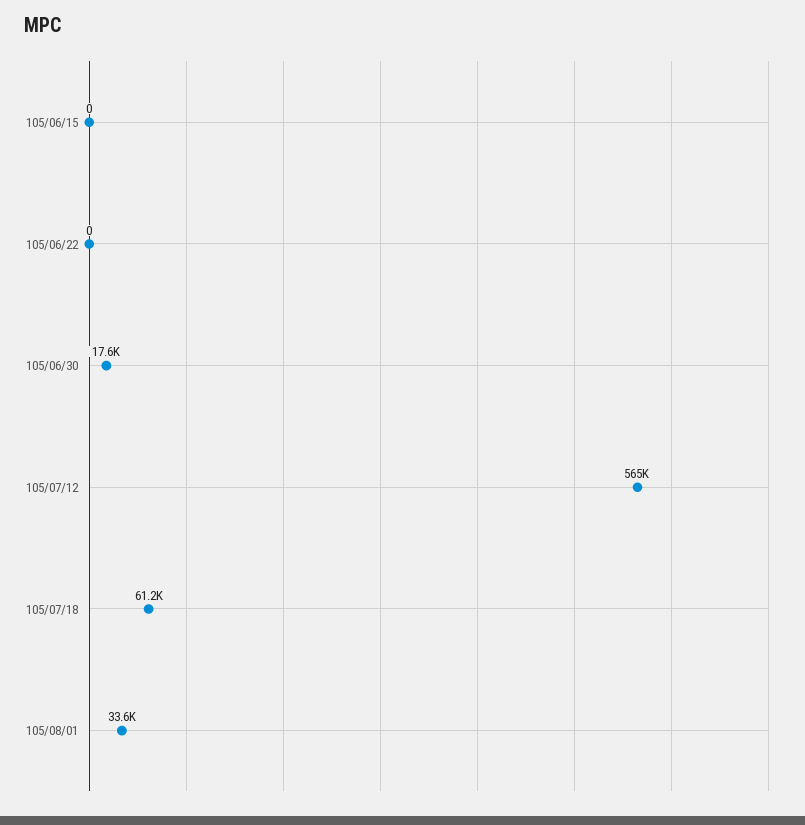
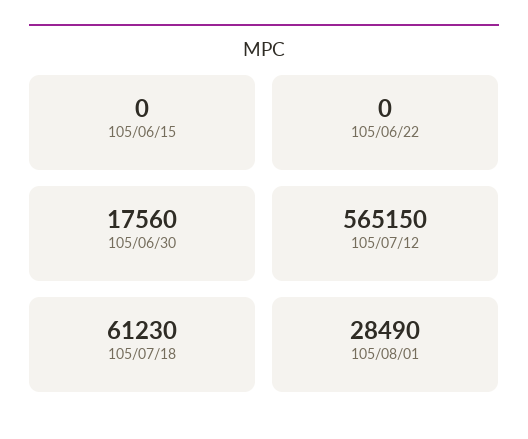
105/08/01: 33600 -> 28490

